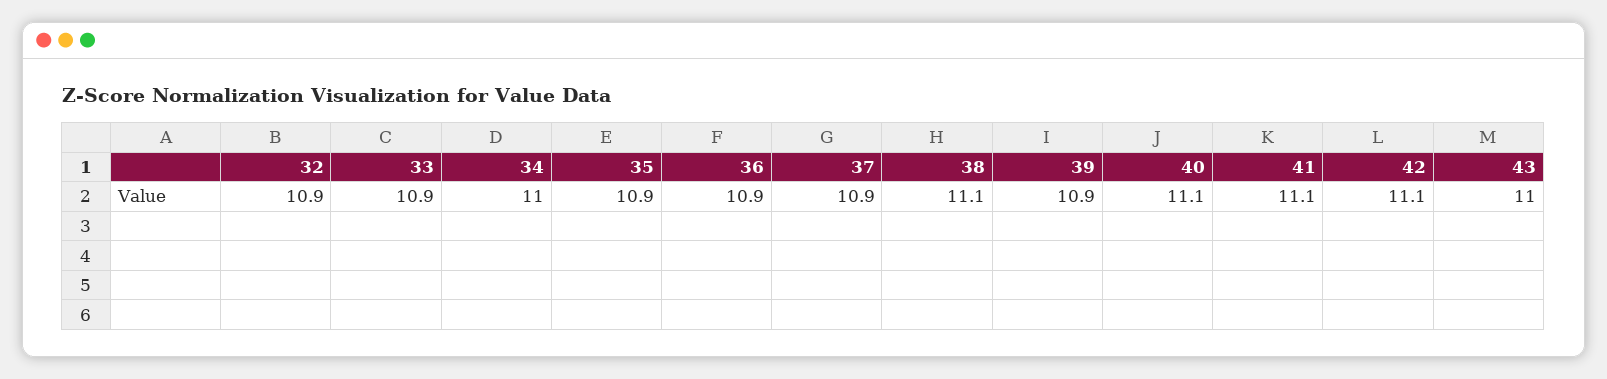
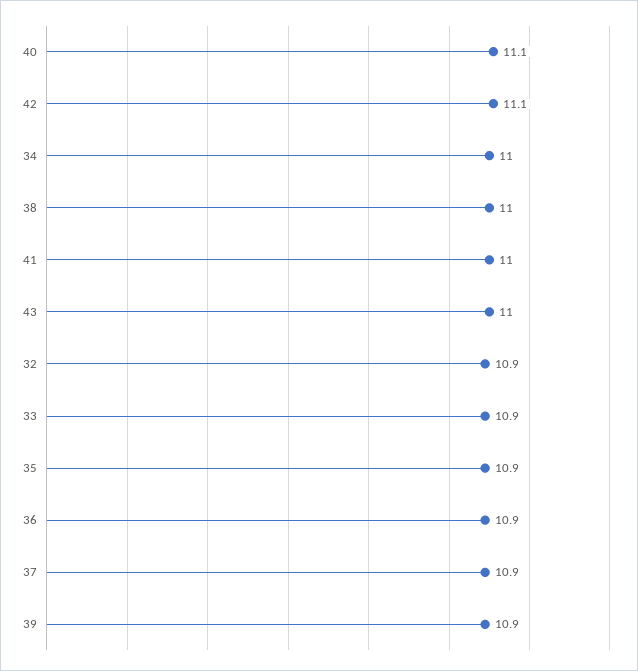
38: 11.1 -> 11
41: 11.1 -> 11

